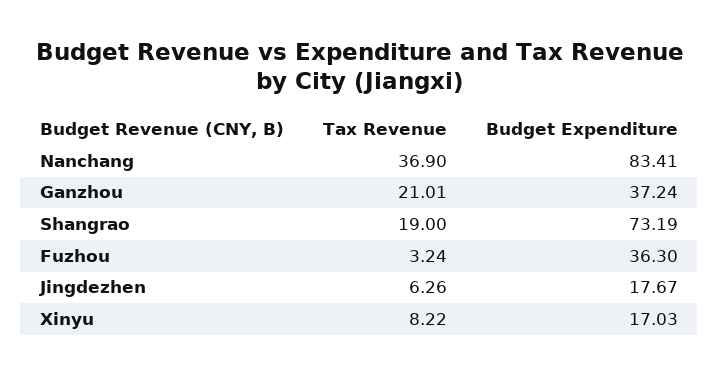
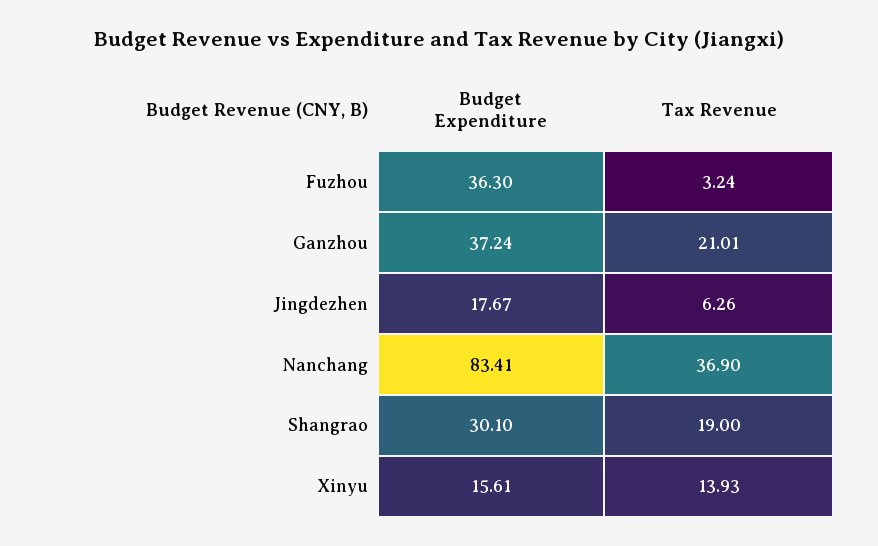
Budget Expenditure, Shangrao: 73.19 -> 30.1
Tax Revenue, Xinyu: 8.22 -> 13.93
Budget Expenditure, Xinyu: 17.03 -> 15.61

